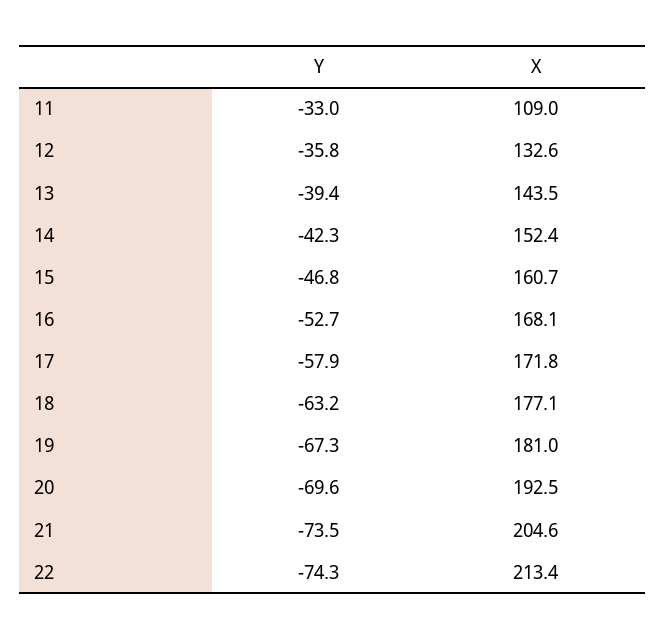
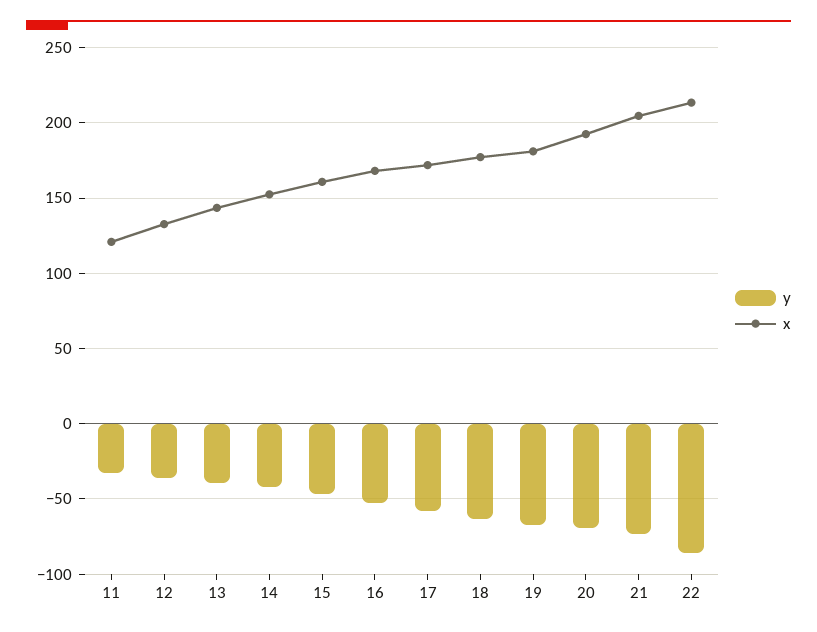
X, 11: 109 -> 120
Y, 22: -74.3 -> -85

